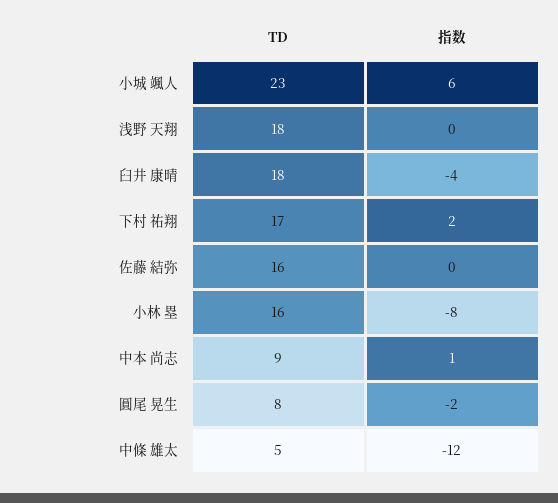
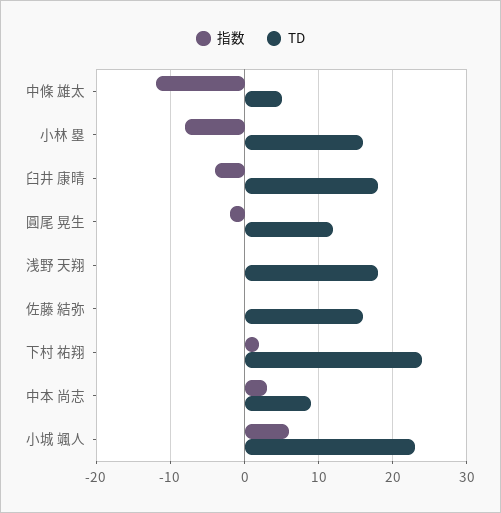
TD, 下村 祐翔: 17 -> 24
指数, 中本 尚志: 1 -> 3
TD, 圓尾 晃生: 8 -> 12

